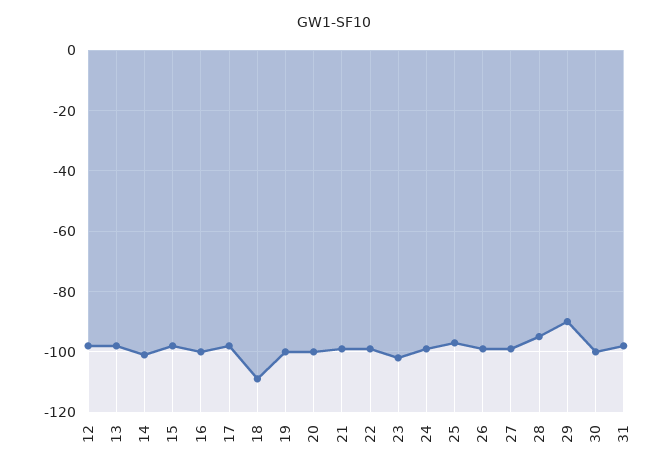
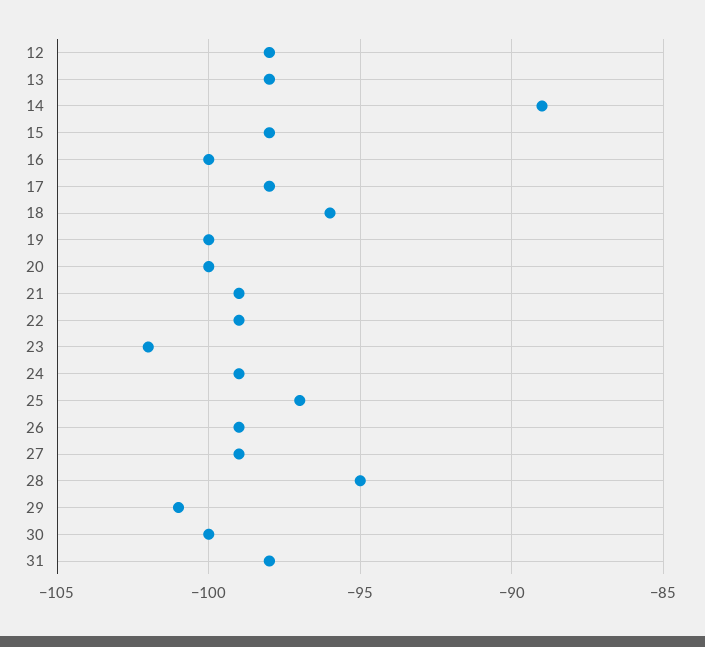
14: -100 -> -89
18: -110 -> -96
29: -90 -> -101

